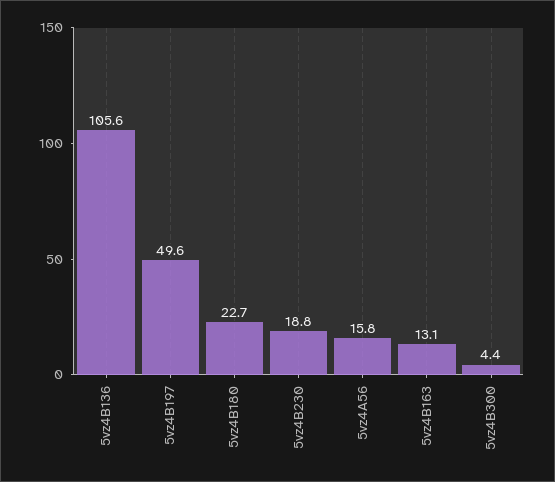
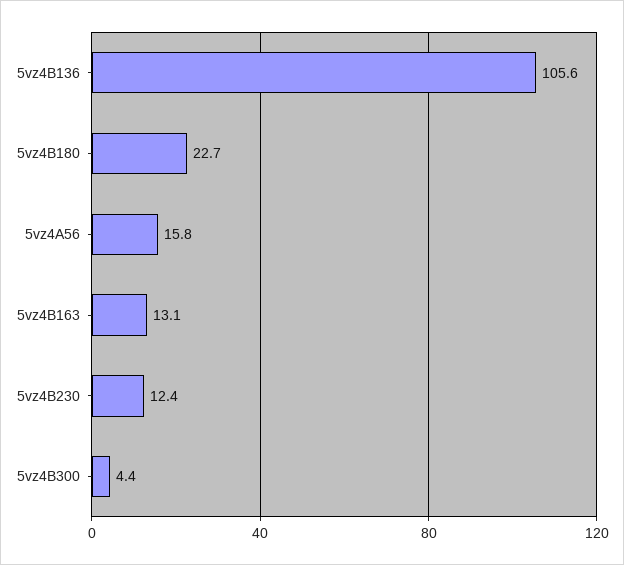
5vz4B197: 49.6 -> none
5vz4B230: 18.8 -> 12.4

